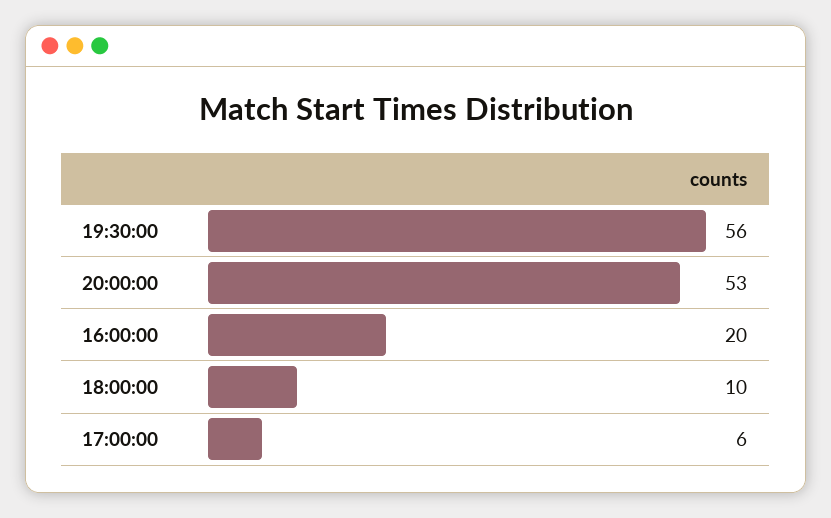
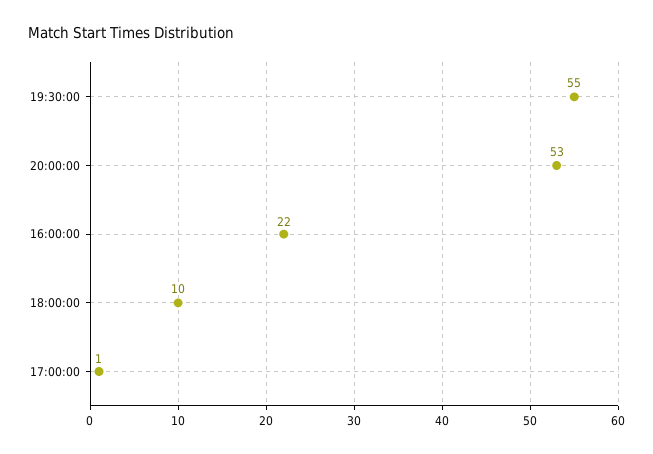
19:30:00: 56 -> 55
16:00:00: 20 -> 22
17:00:00: 6 -> 1

